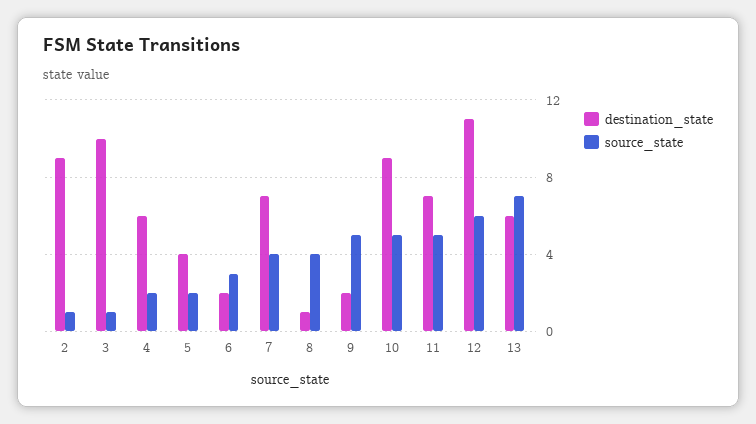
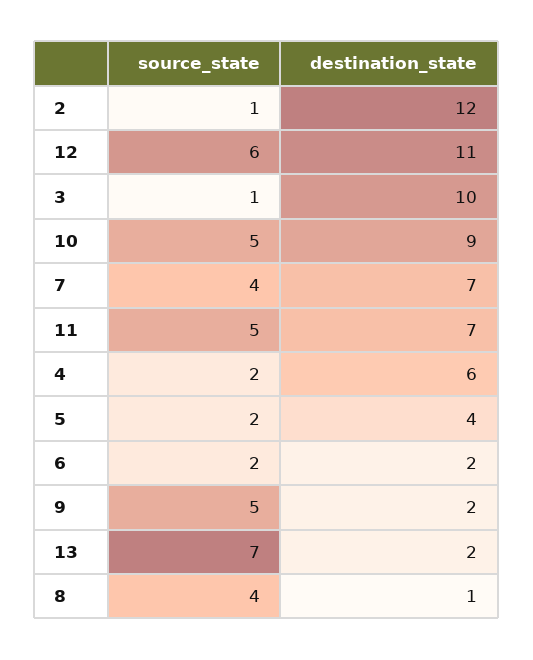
destination_state, 2: 9 -> 12
source_state, 6: 3 -> 2
destination_state, 13: 6 -> 2

